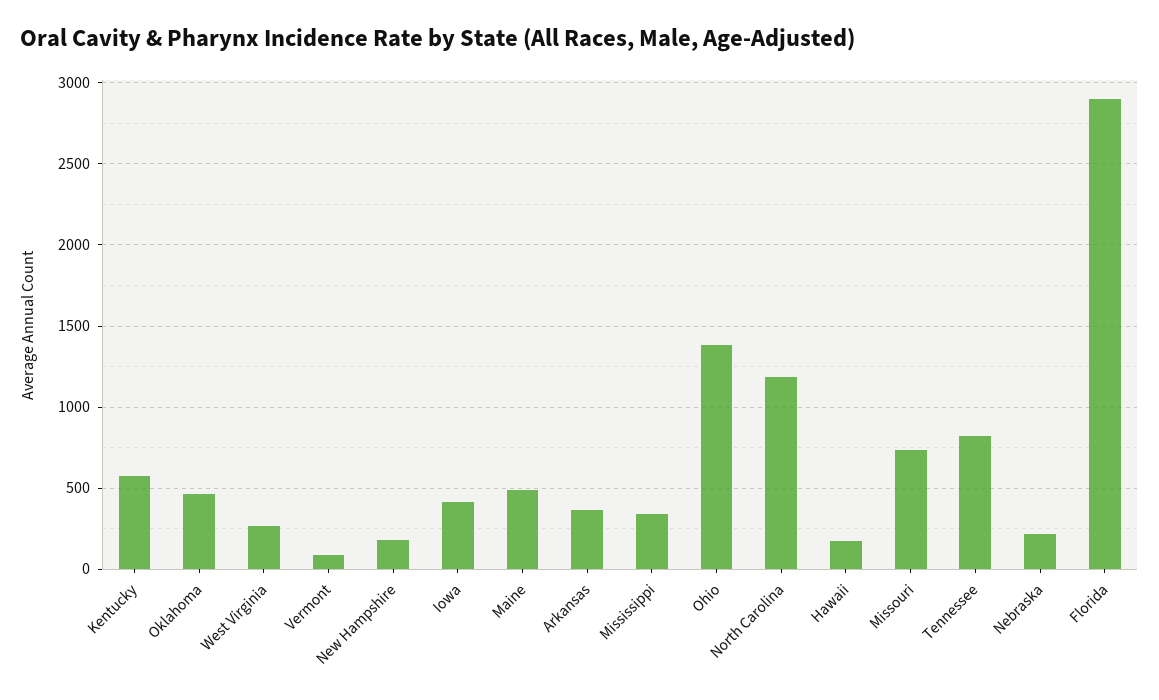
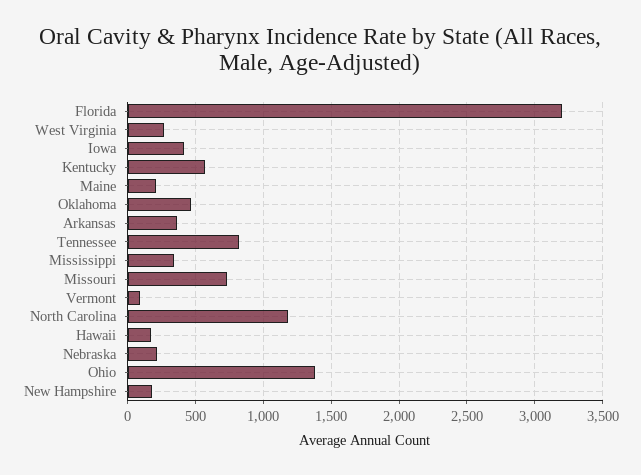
Maine: 500 -> 200
Florida: 2900 -> 3200

